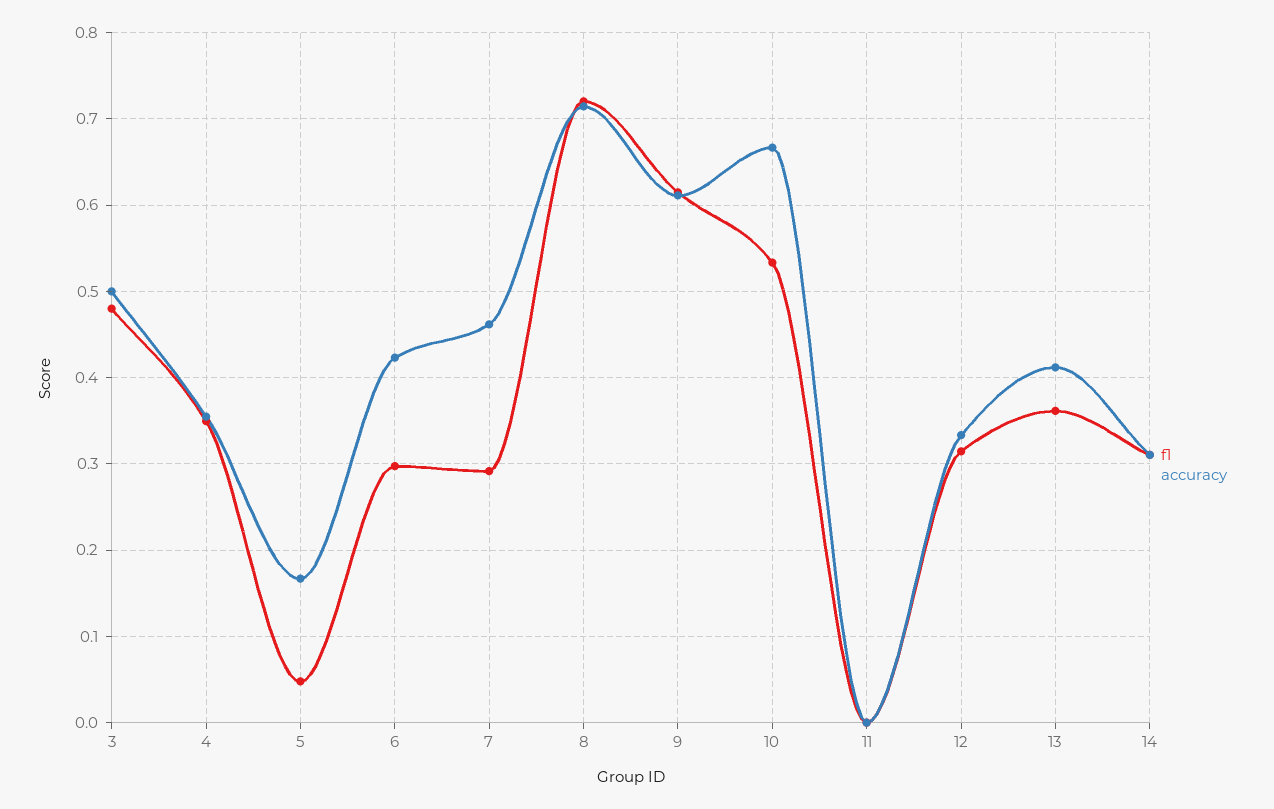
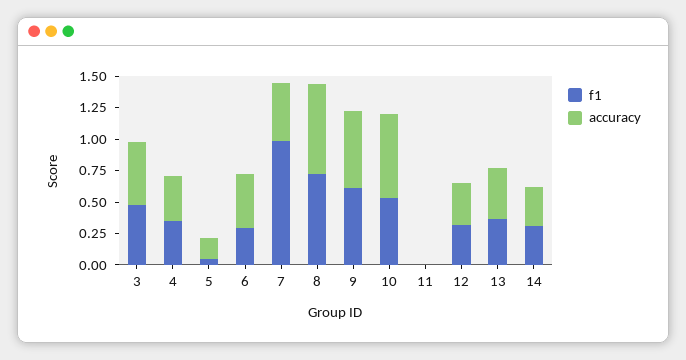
f1, 7: 0.29 -> 1

